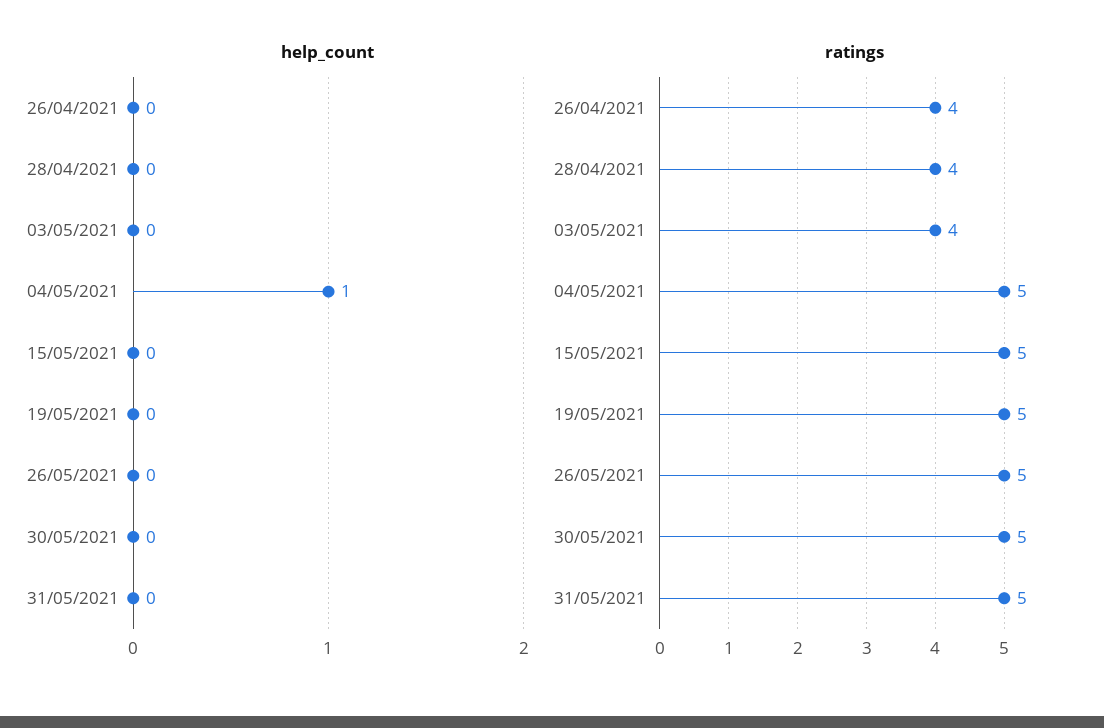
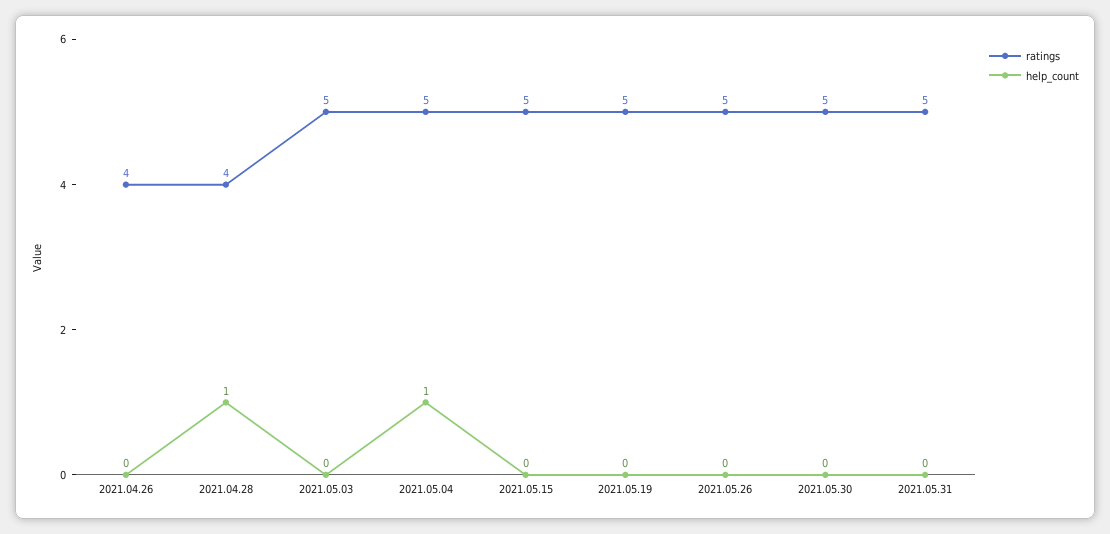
help_count, 28/04/2021: 0 -> 1
ratings, 03/05/2021: 4 -> 5

